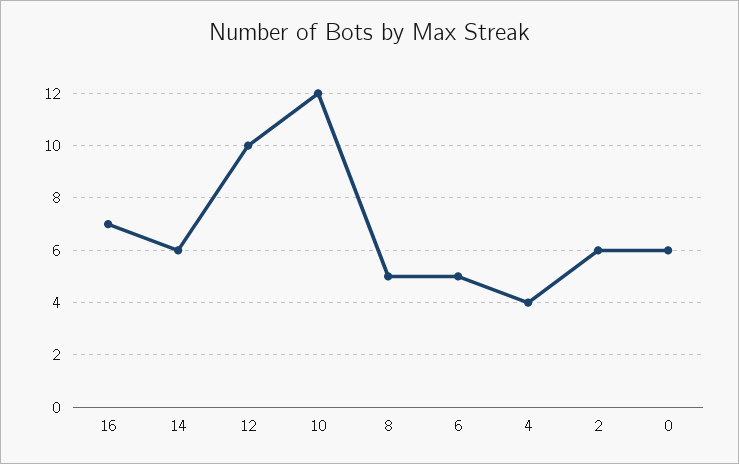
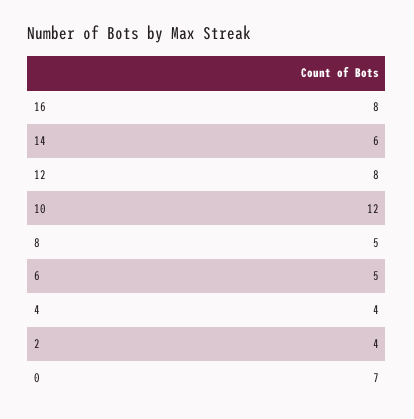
16: 7 -> 8
12: 10 -> 8
2: 6 -> 4
0: 6 -> 7

